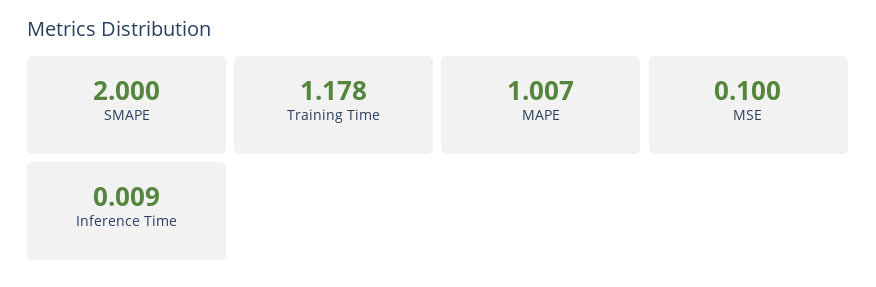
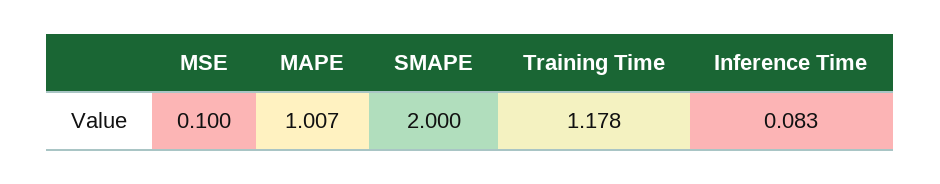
Inference Time: 0.009 -> 0.083

